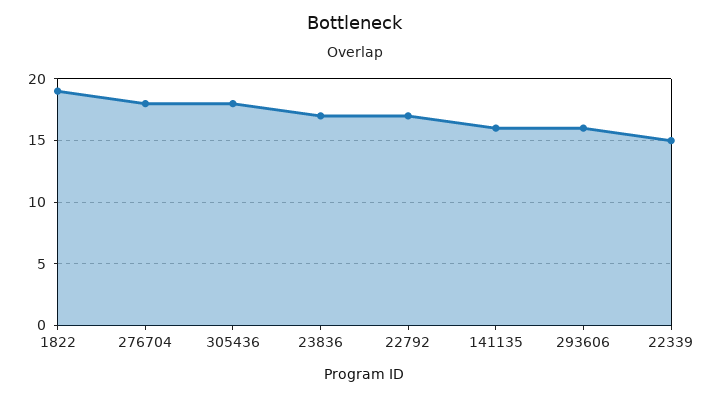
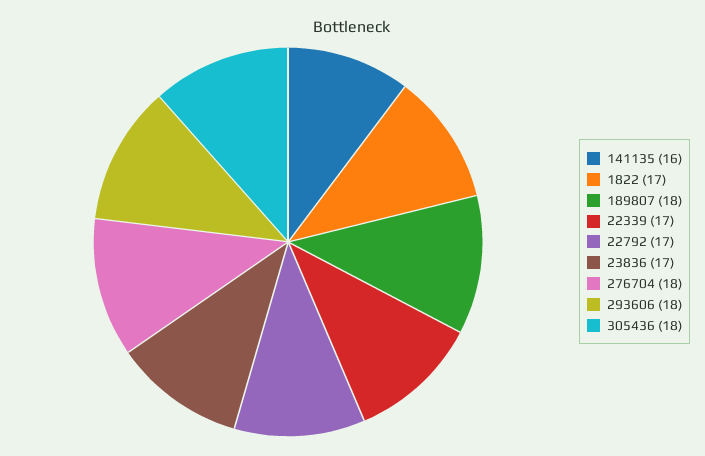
1822: 19 -> 17
293606: 16 -> 18
22339: 15 -> 17
189807: none -> 18

